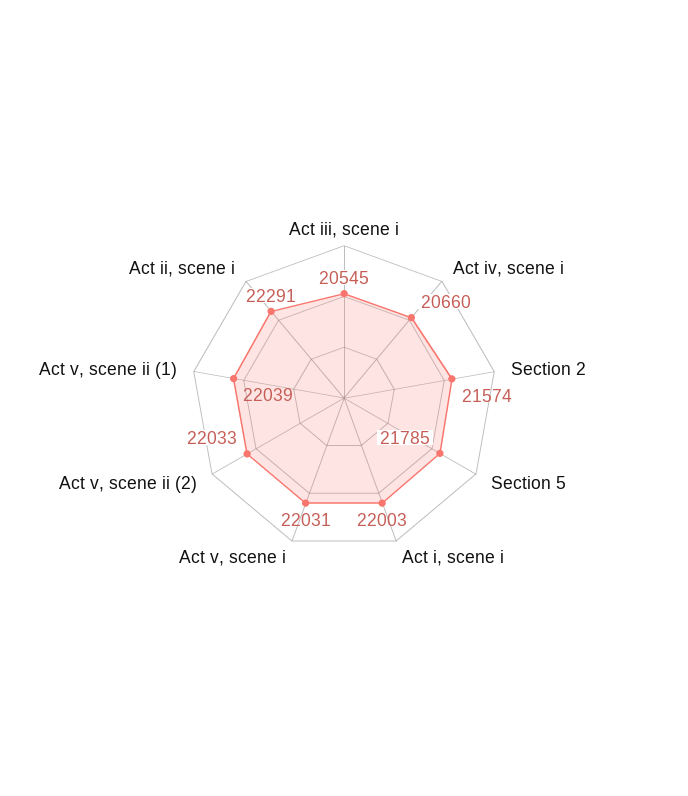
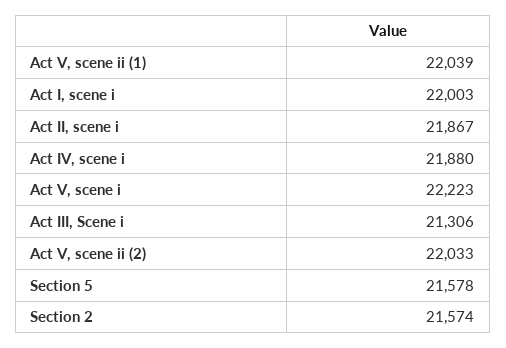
Act iii, scene i: 20545 -> 21306
Act iv, scene i: 20660 -> 21880
Section 5: 21785 -> 21578
Act v, scene i: 22031 -> 22223
Act ii, scene i: 22291 -> 21867

